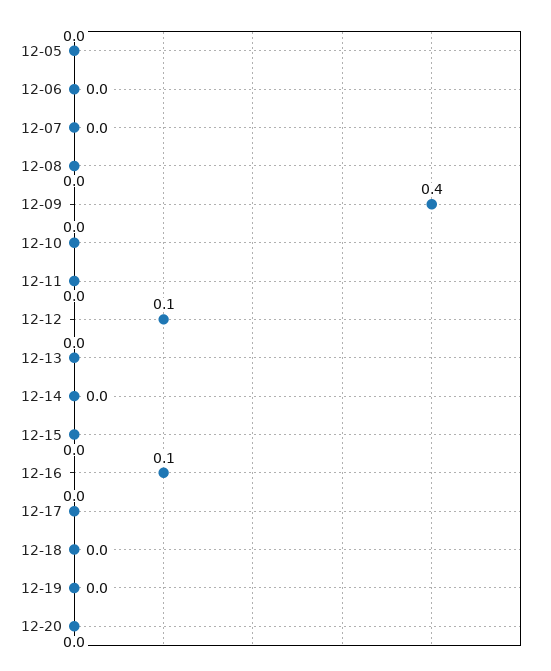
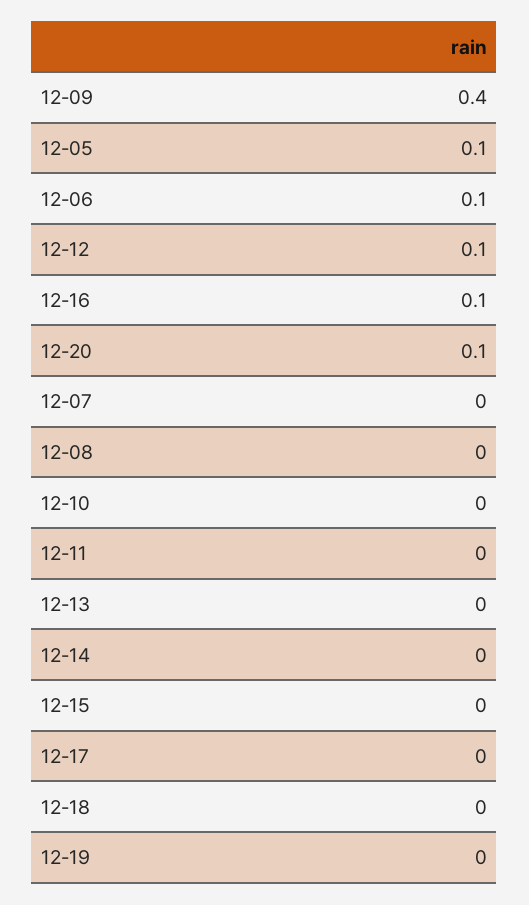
12-05: 0 -> 0.1
12-06: 0 -> 0.1
12-20: 0 -> 0.1

